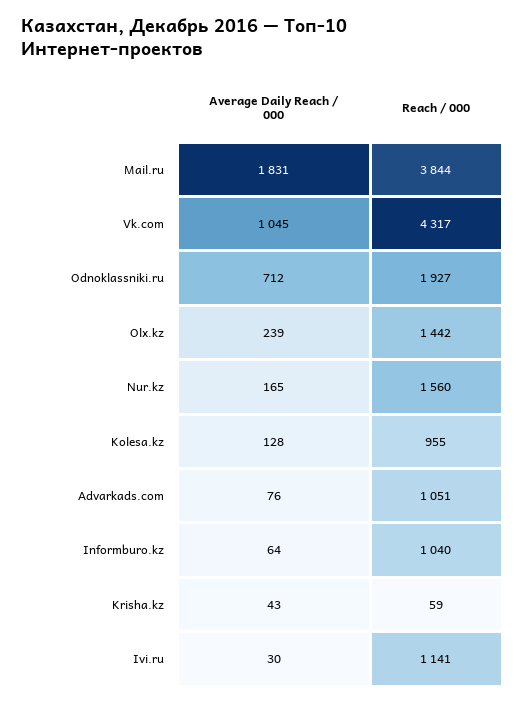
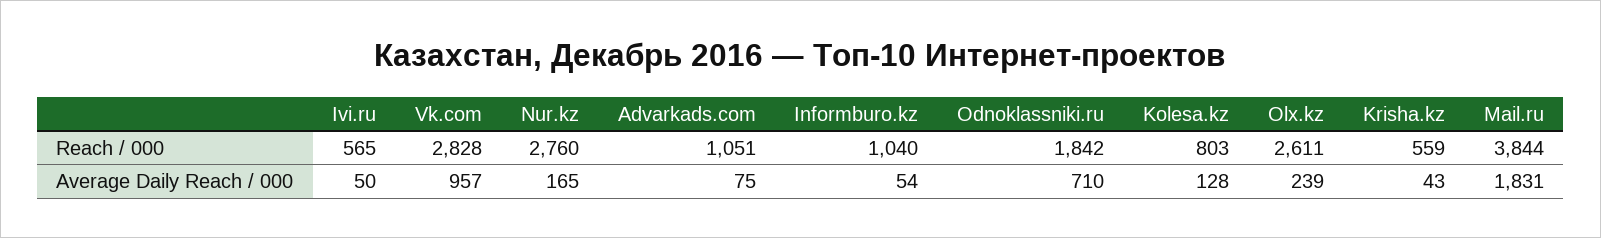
Average Daily Reach / 000, Vk.com: 1045 -> 957
Reach / 000, Vk.com: 4317 -> 2828
Average Daily Reach / 000, Odnoklassniki.ru: 712 -> 710
Reach / 000, Odnoklassniki.ru: 1927 -> 1842
Reach / 000, Olx.kz: 1442 -> 2611
Reach / 000, Nur.kz: 1560 -> 2760
Reach / 000, Kolesa.kz: 955 -> 803
Average Daily Reach / 000, Advarkads.com: 76 -> 75
Average Daily Reach / 000, Informburo.kz: 64 -> 54
Reach / 000, Krisha.kz: 59 -> 559
Average Daily Reach / 000, Ivi.ru: 30 -> 50
Reach / 000, Ivi.ru: 1141 -> 565

